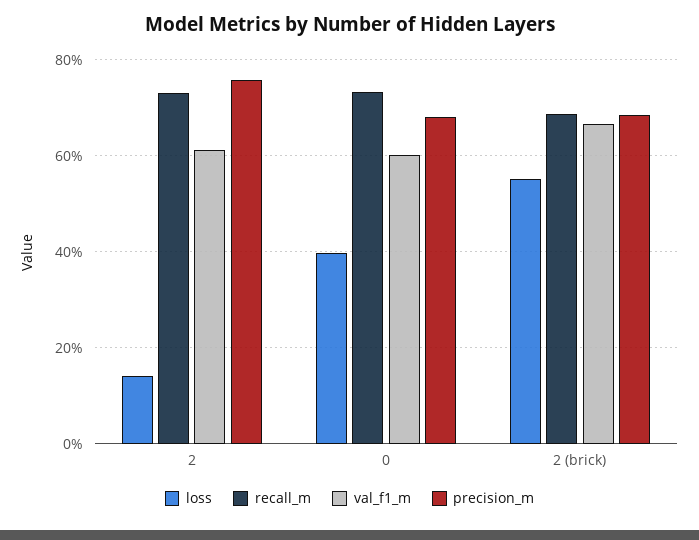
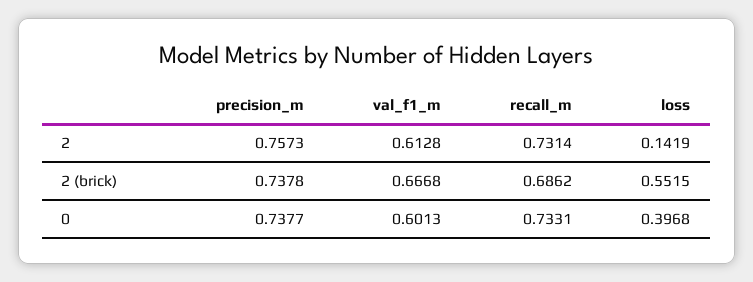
precision_m, 0: 0.68 -> 0.7377
precision_m, 2 (brick): 0.68 -> 0.7378

